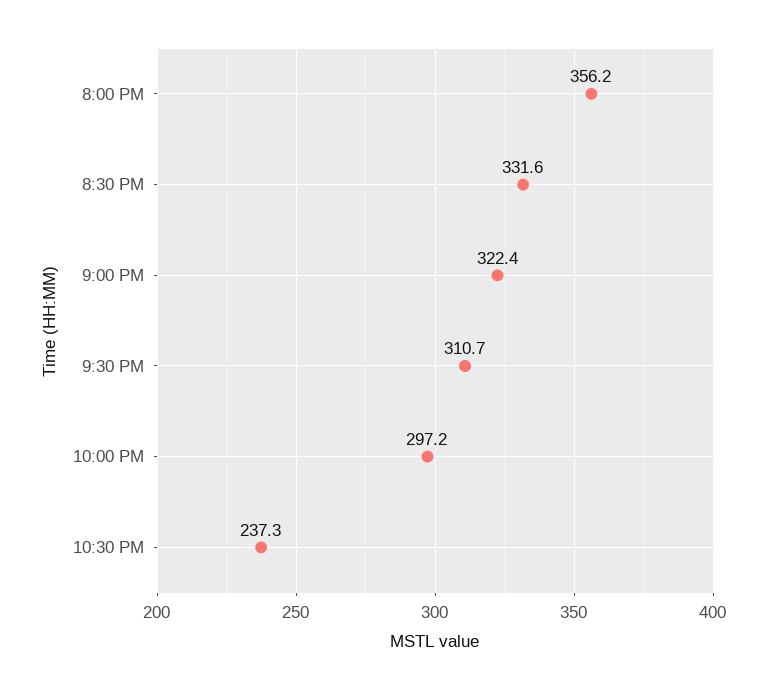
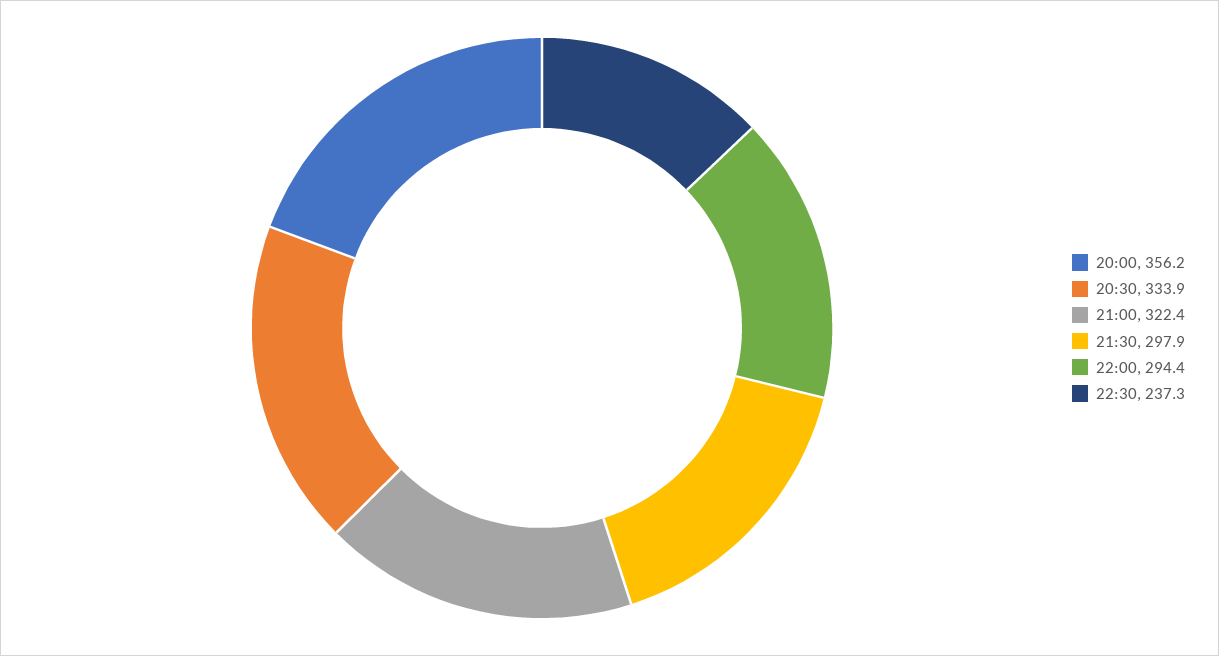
8:30 PM: 331.6 -> 333.9
9:30 PM: 310.7 -> 297.9
10:00 PM: 297.2 -> 294.4

